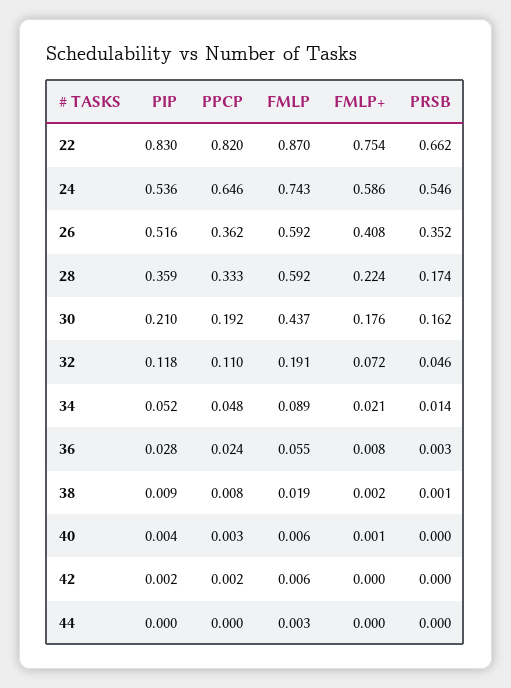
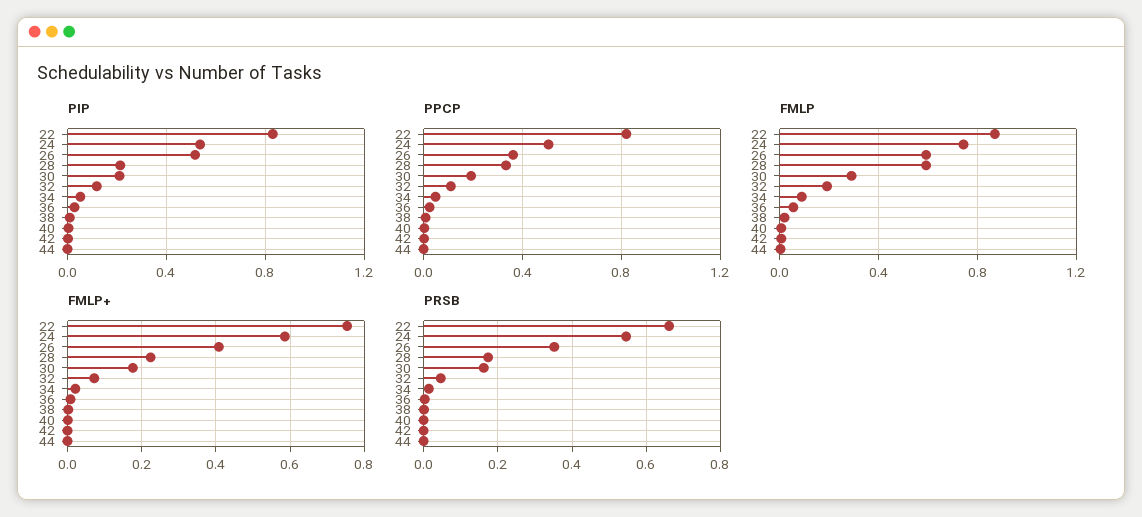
PPCP, 24: 0.646 -> 0.5
PIP, 28: 0.359 -> 0.2
FMLP, 30: 0.437 -> 0.3

